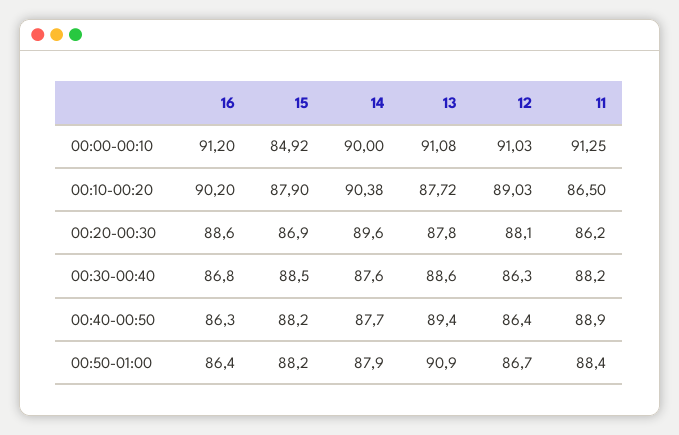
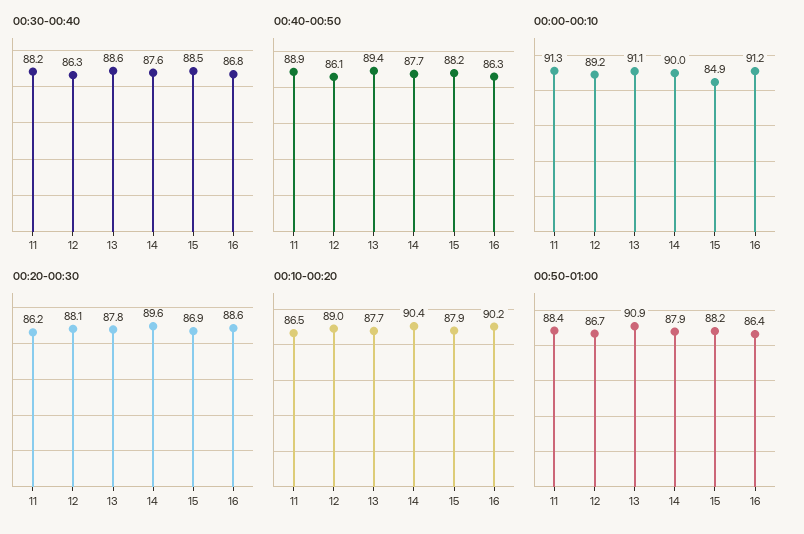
00:00-00:10, 12: 91.03 -> 89.2
00:40-00:50, 12: 86.4 -> 86.1

